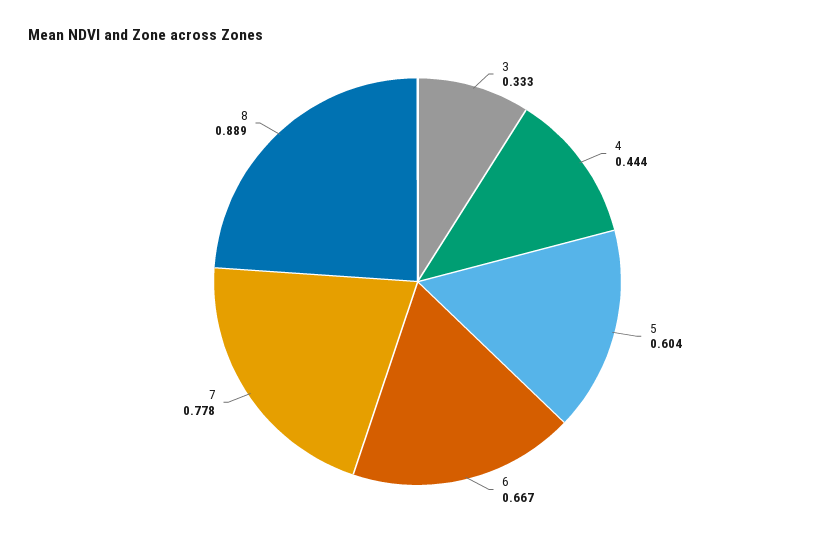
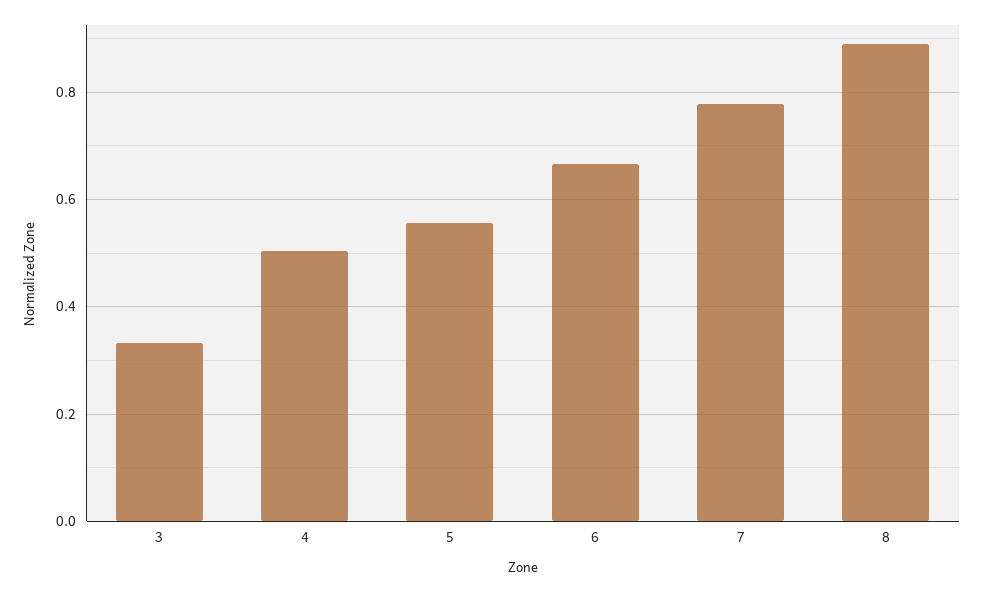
4: 0.444 -> 0.5
5: 0.604 -> 0.56

